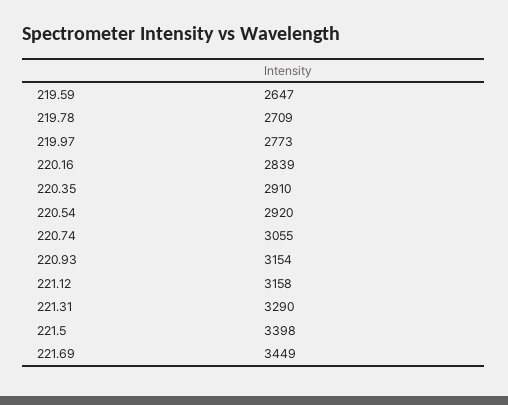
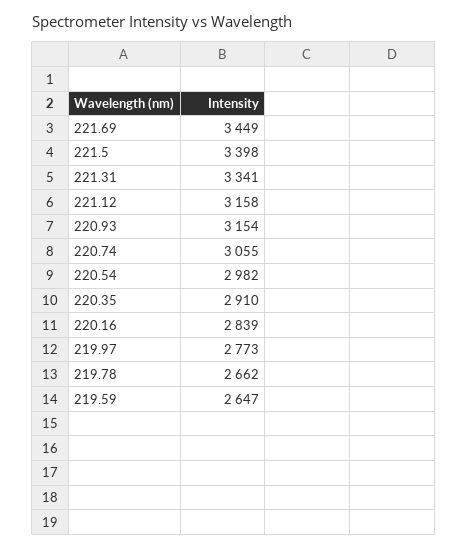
219.78: 2709 -> 2662
220.54: 2920 -> 2982
221.31: 3290 -> 3341

